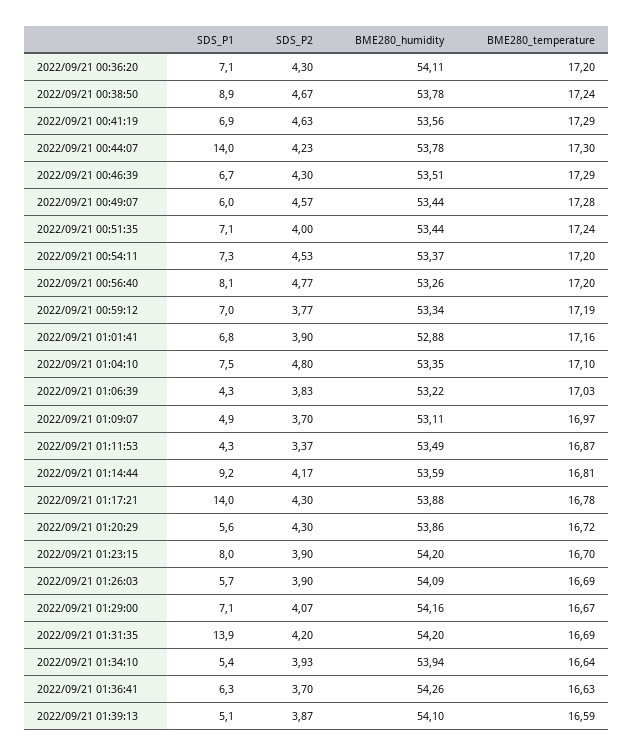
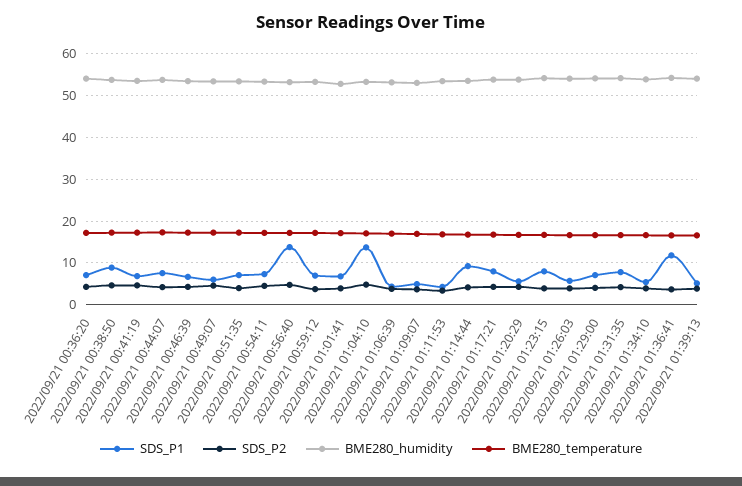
SDS_P1, 2022/09/21 00:44:07: 14 -> 8
SDS_P1, 2022/09/21 00:56:40: 8.1 -> 14
SDS_P1, 2022/09/21 01:04:10: 7.5 -> 14
SDS_P1, 2022/09/21 01:17:21: 14 -> 8
SDS_P1, 2022/09/21 01:31:35: 13.9 -> 8
SDS_P1, 2022/09/21 01:36:41: 6.3 -> 12

